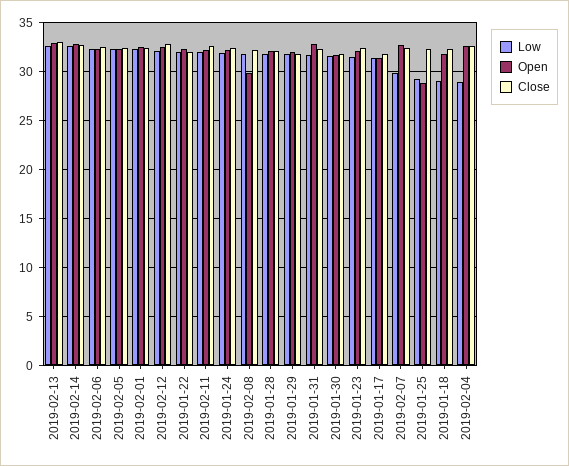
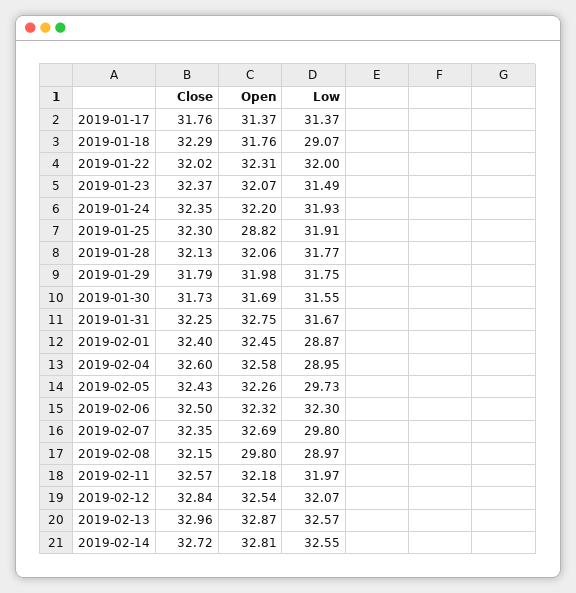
Low, 2019-02-05: 32 -> 29.73
Low, 2019-02-01: 32 -> 28.87
Low, 2019-02-08: 32 -> 28.97
Low, 2019-01-25: 29 -> 31.91

